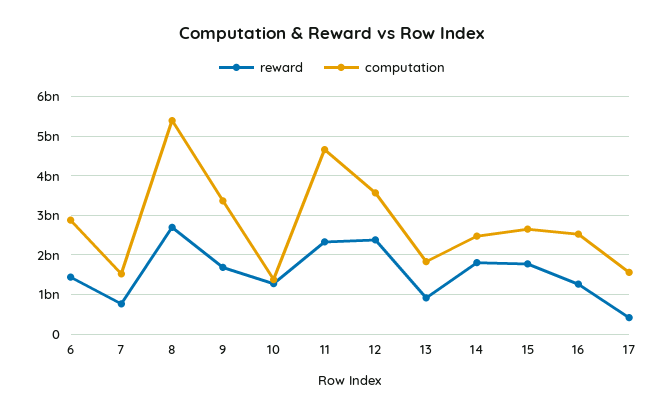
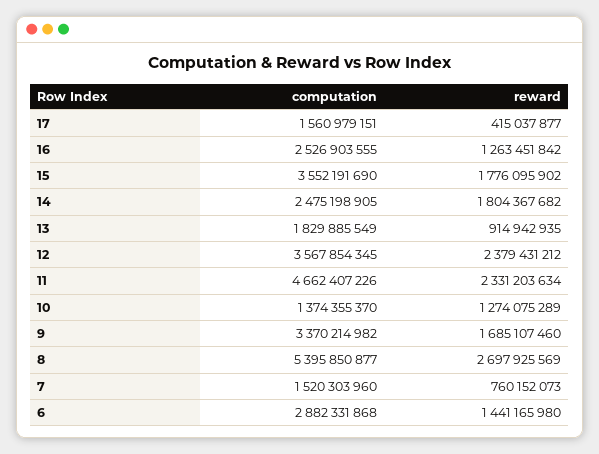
computation, 15: 2600000000 -> 3552191690

